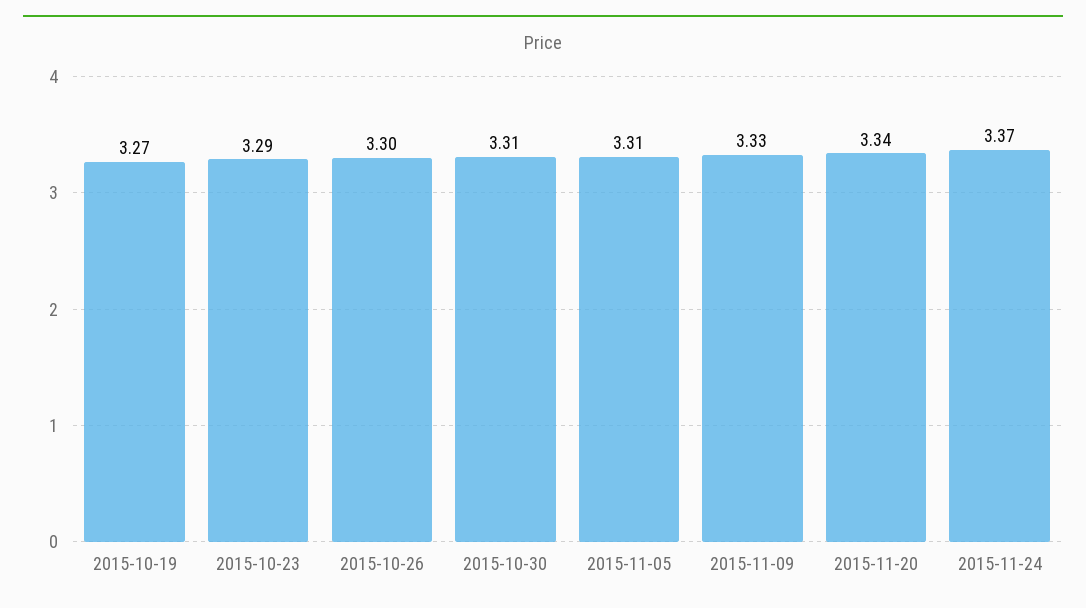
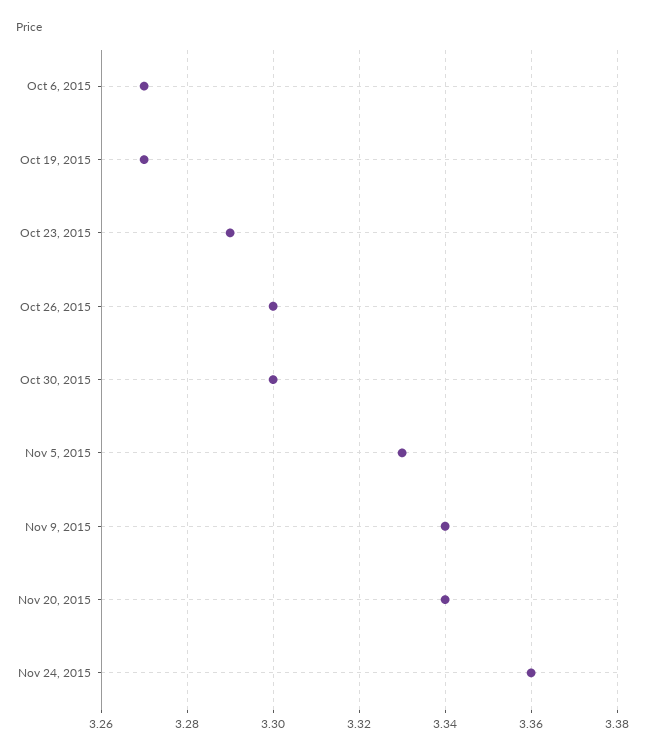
2015-10-30: 3.31 -> 3.3
2015-11-05: 3.31 -> 3.33
2015-11-09: 3.33 -> 3.34
2015-11-24: 3.37 -> 3.36
Oct 6, 2015: none -> 3.27

